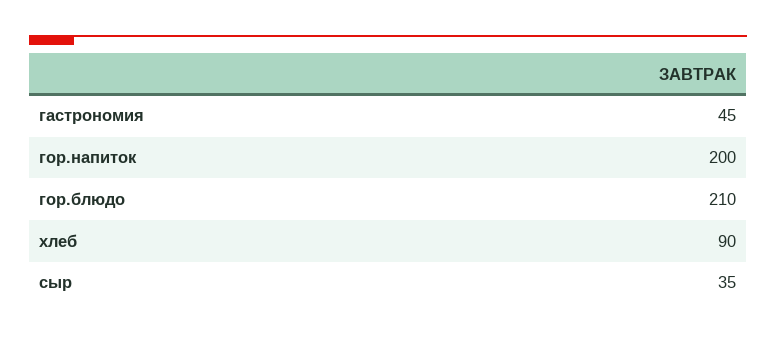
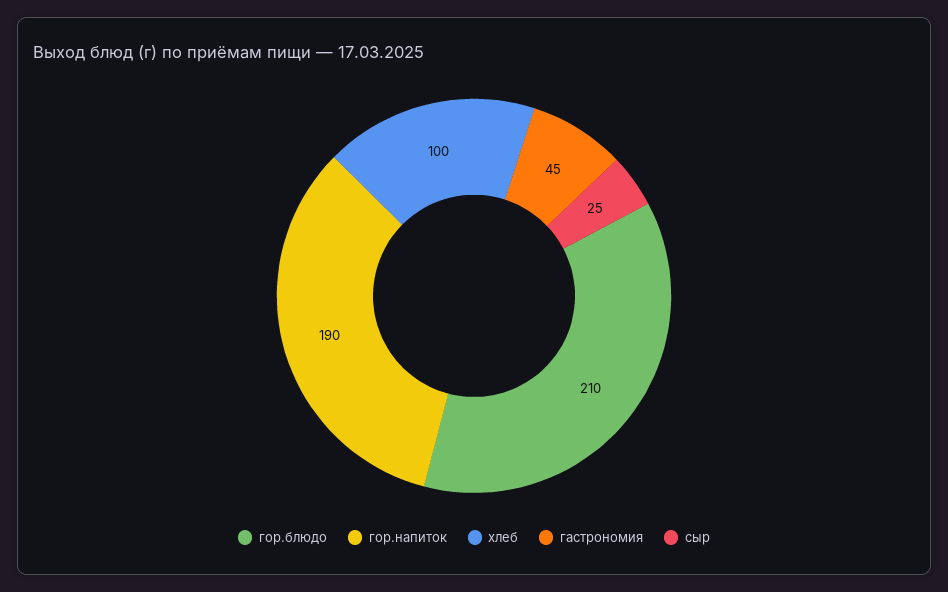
гор.напиток: 200 -> 190
хлеб: 90 -> 100
сыр: 35 -> 25

